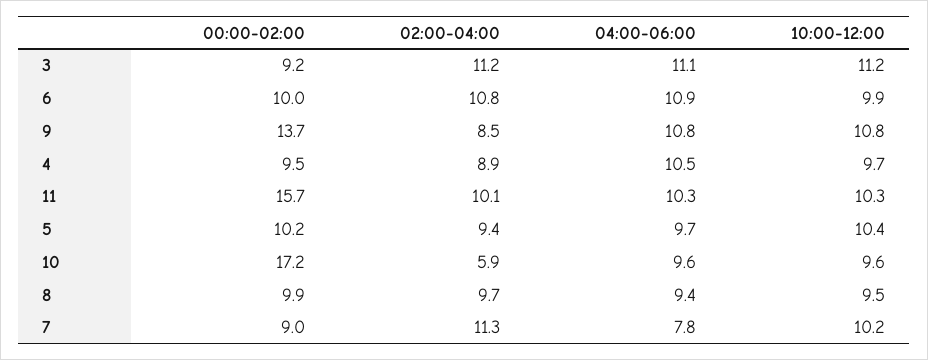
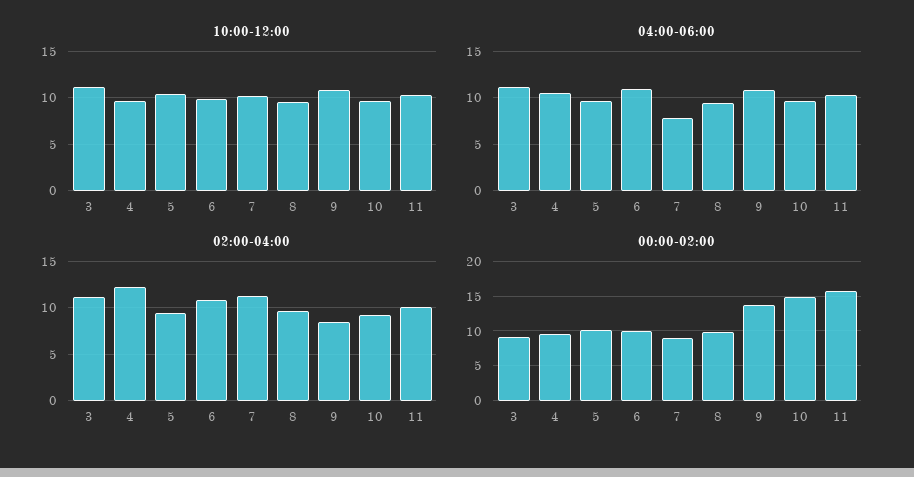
02:00-04:00, 4: 8.9 -> 12
00:00-02:00, 10: 17.2 -> 15
02:00-04:00, 10: 5.9 -> 9

